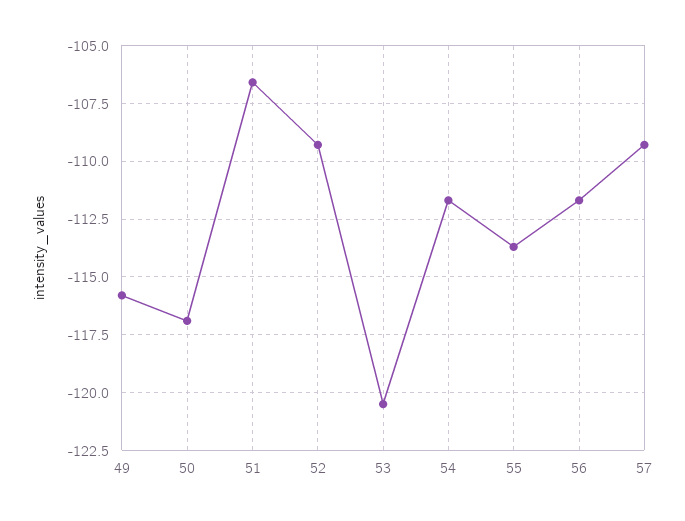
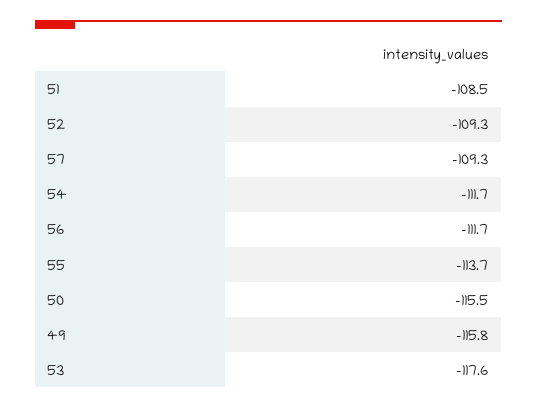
50: -117 -> -115.5
51: -106.5 -> -108.5
53: -120.5 -> -117.6

